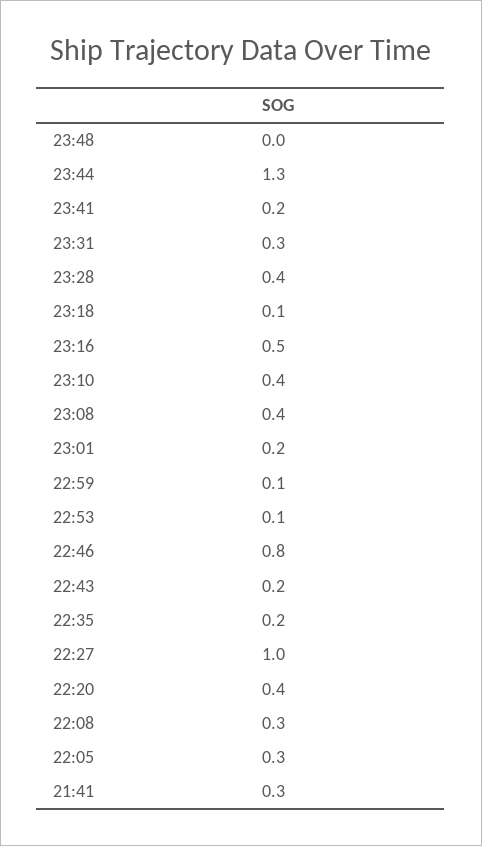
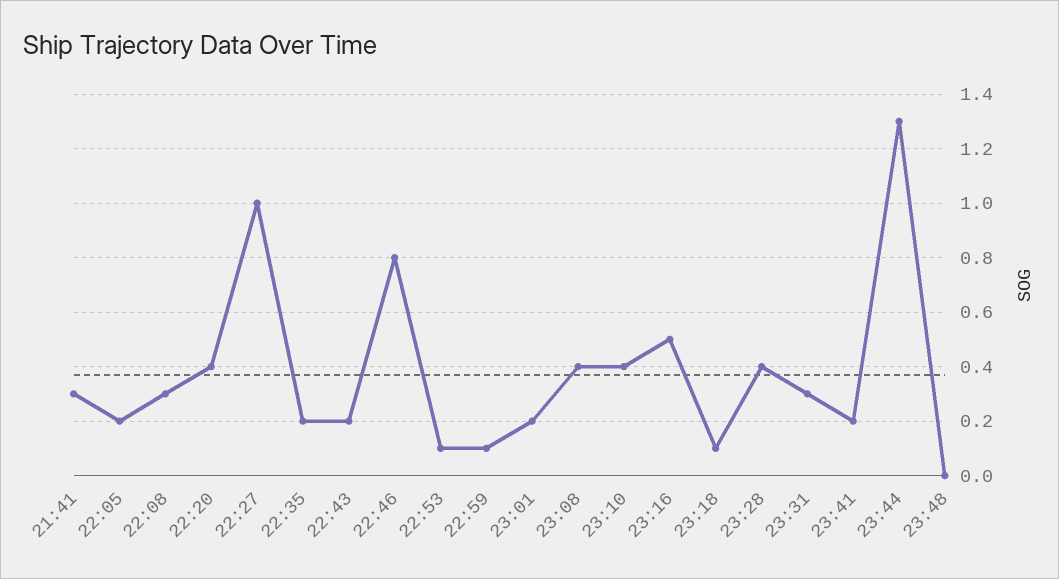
22:05: 0.3 -> 0.2

